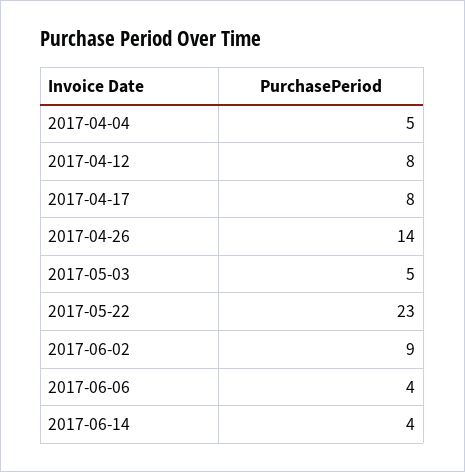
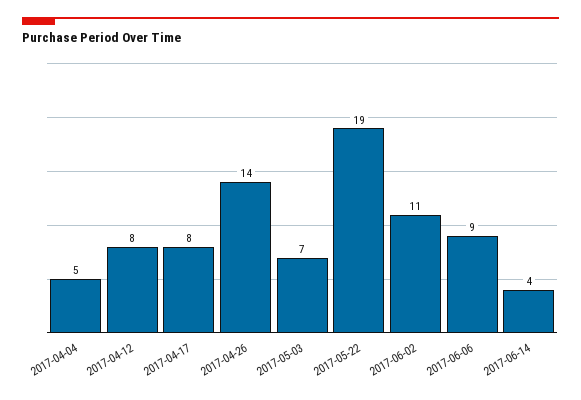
2017-05-03: 5 -> 7
2017-05-22: 23 -> 19
2017-06-02: 9 -> 11
2017-06-06: 4 -> 9

